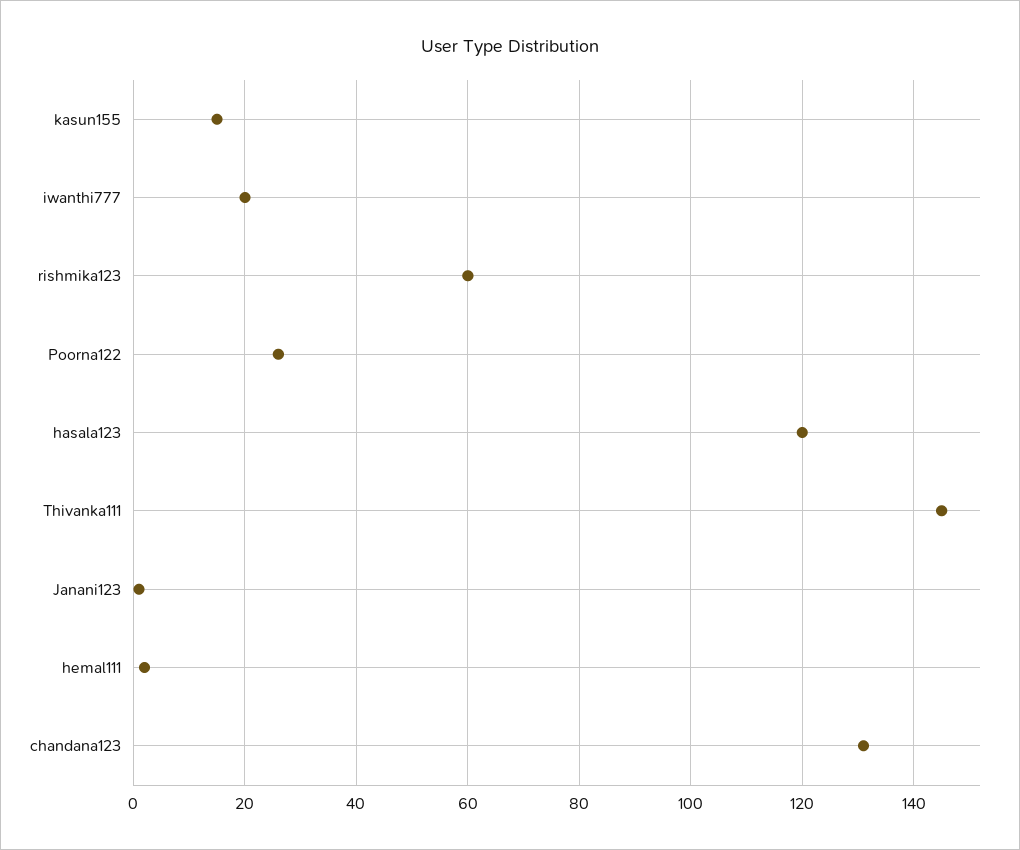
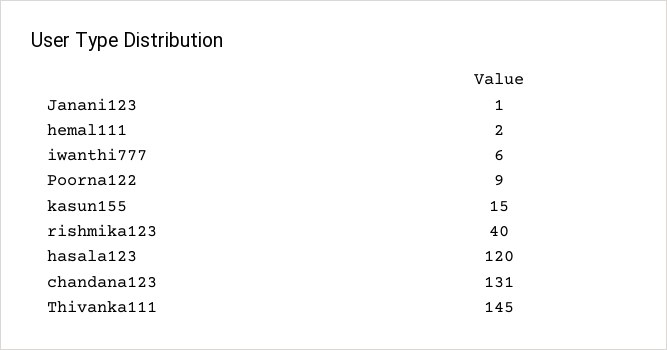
iwanthi777: 20 -> 6
rishmika123: 60 -> 40
Poorna122: 25 -> 9

